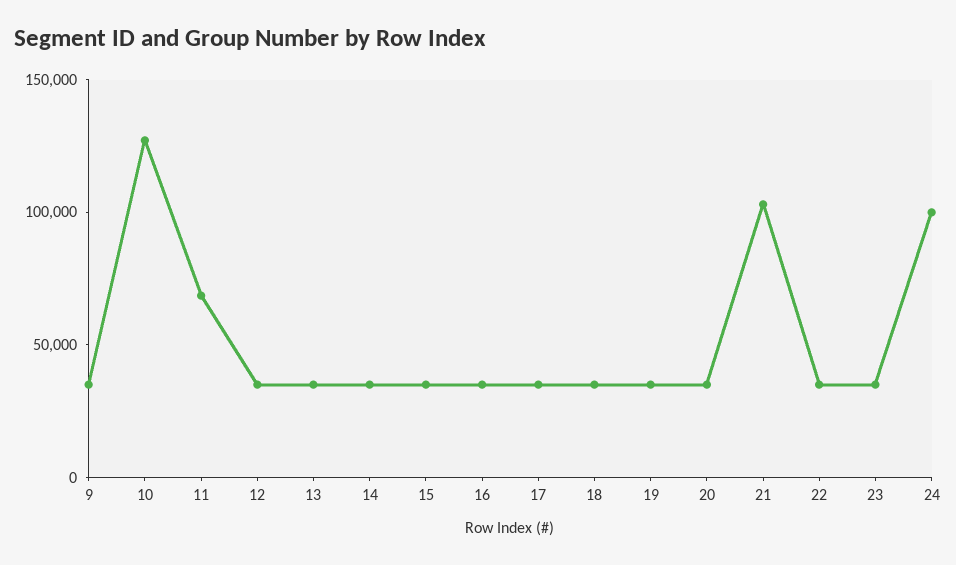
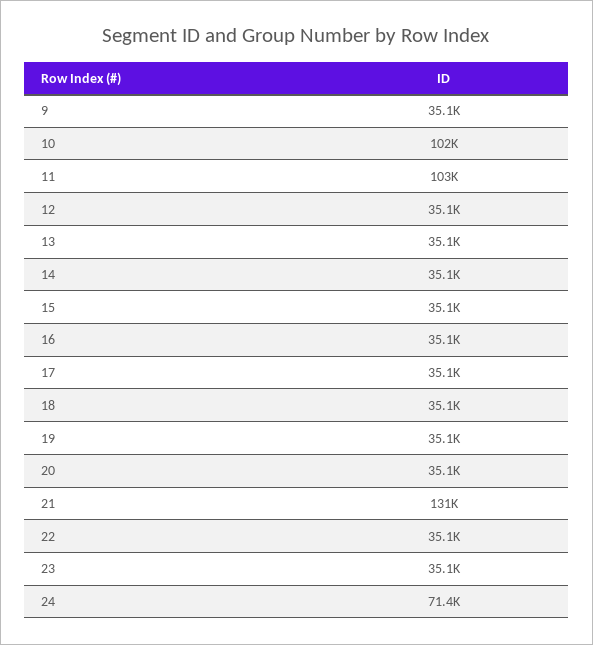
10: 130000 -> 102000
11: 70000 -> 103000
21: 100000 -> 131000
24: 100000 -> 71400

